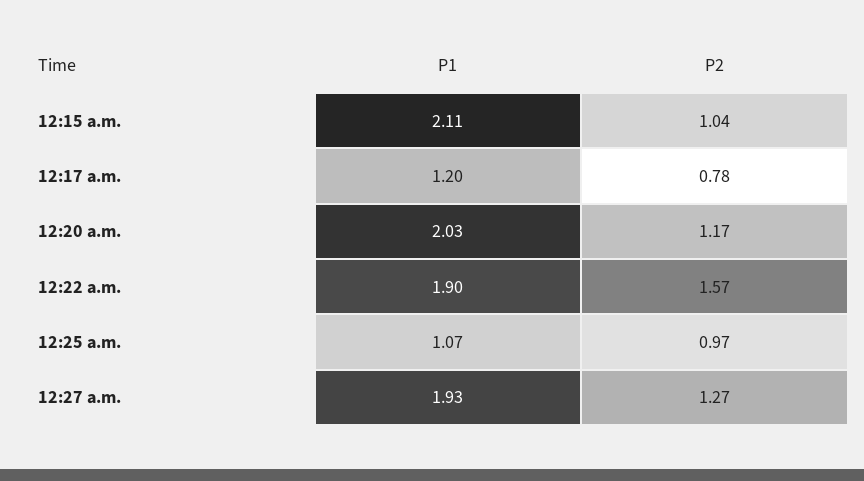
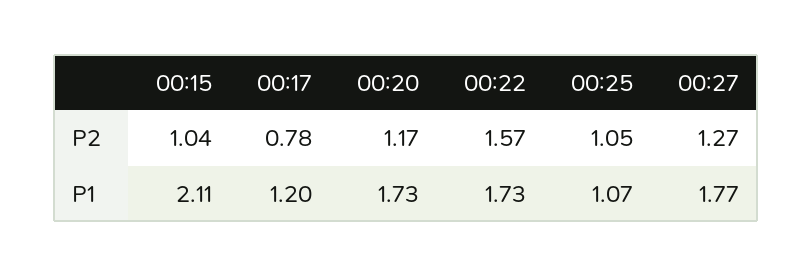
P1, 12:20 a.m.: 2.03 -> 1.73
P1, 12:22 a.m.: 1.9 -> 1.73
P2, 12:25 a.m.: 0.97 -> 1.05
P1, 12:27 a.m.: 1.93 -> 1.77

